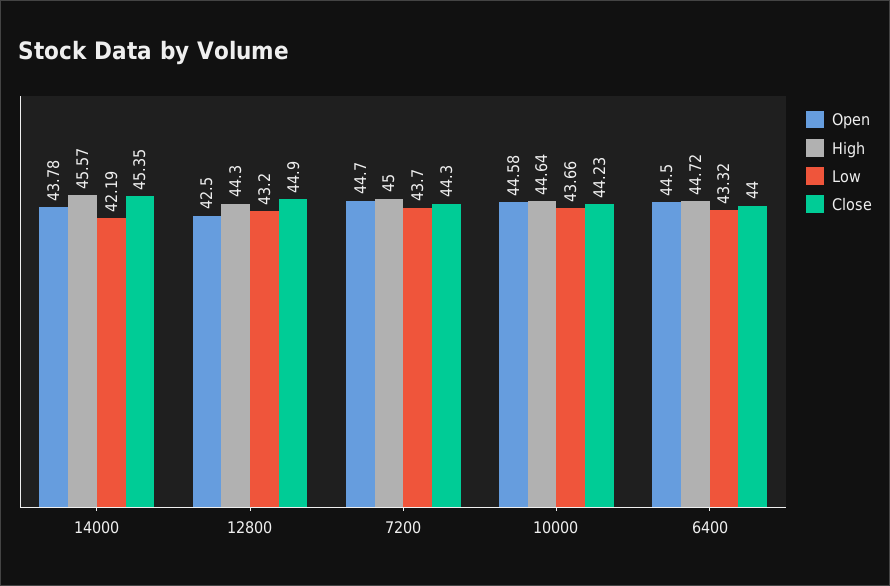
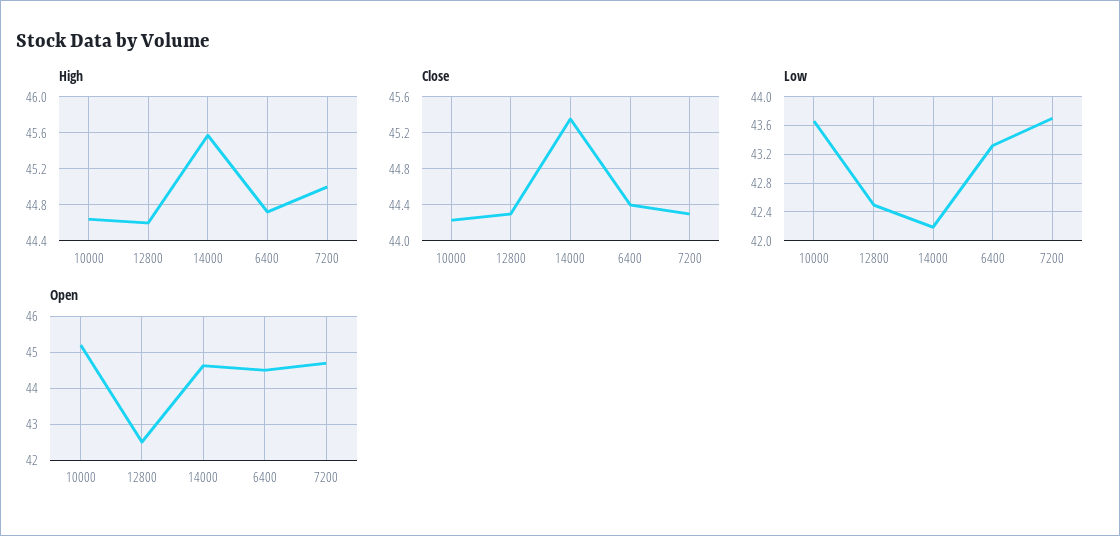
Open, 14000: 43.78 -> 44.6
High, 12800: 44.3 -> 44.6
Low, 12800: 43.2 -> 42.5
Close, 12800: 44.9 -> 44.3
Open, 10000: 44.58 -> 45.2
Close, 6400: 44 -> 44.4

